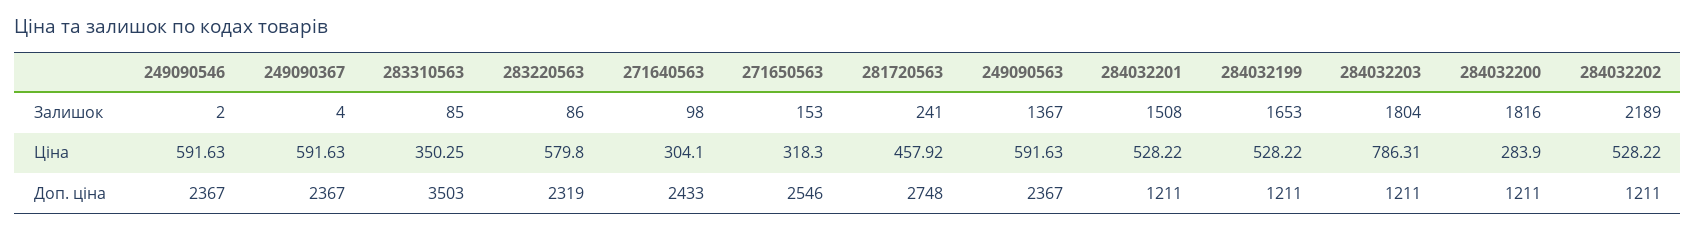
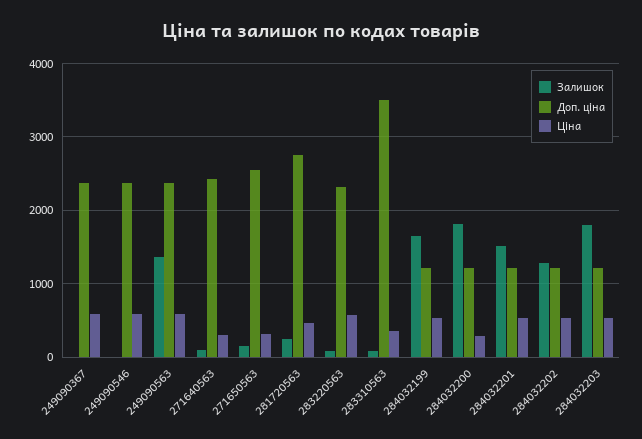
Залишок, 284032202: 2189 -> 1300
Ціна, 284032203: 786.31 -> 500

